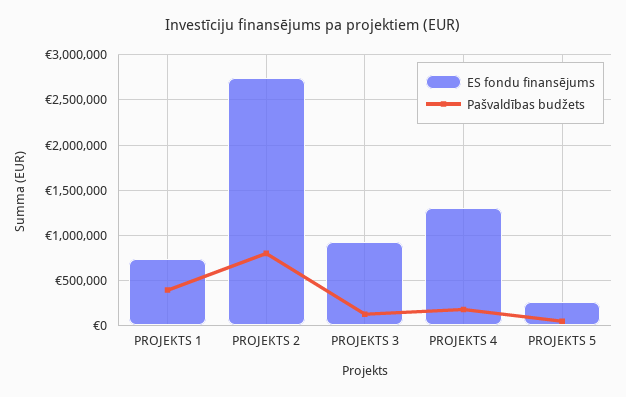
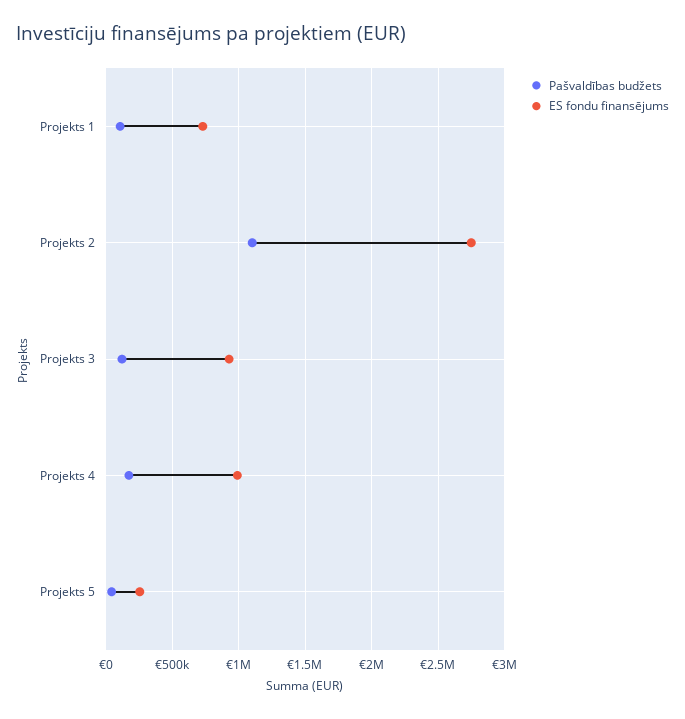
Pašvaldības budžets, PROJEKTS 1: 400000 -> 100000
Pašvaldības budžets, PROJEKTS 2: 800000 -> 1100000
ES fondu finansējums, PROJEKTS 4: 1300000 -> 1000000

